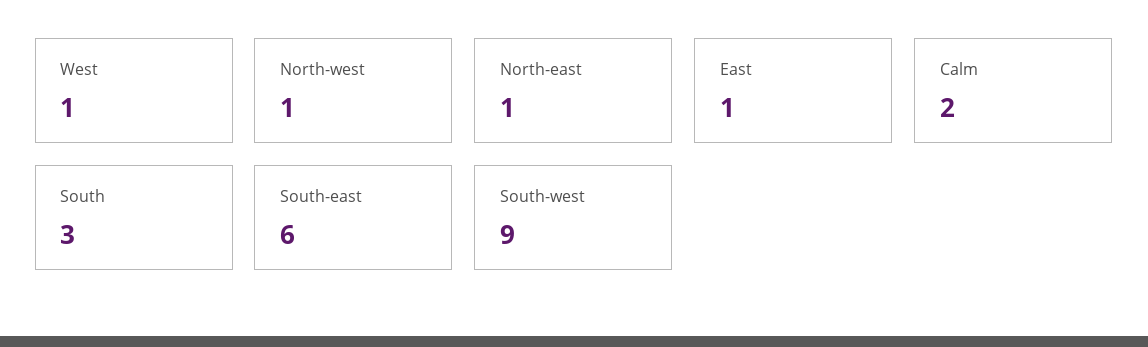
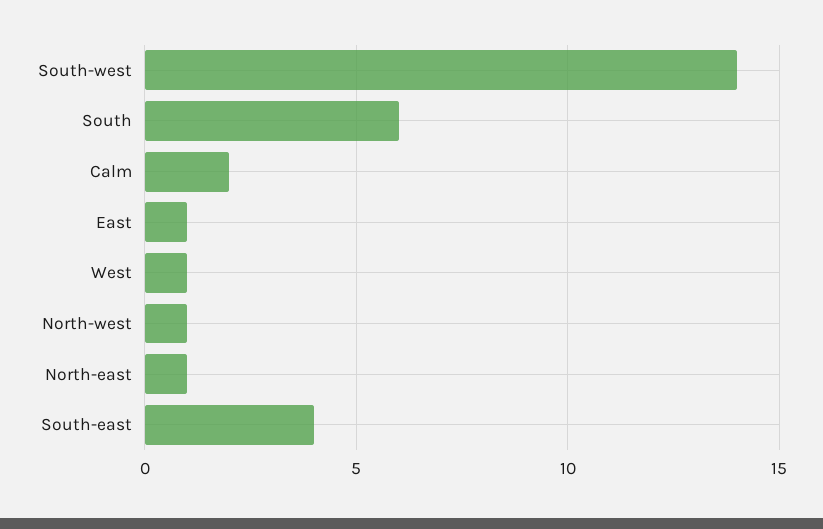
South: 3 -> 6
South-east: 6 -> 4
South-west: 9 -> 14

